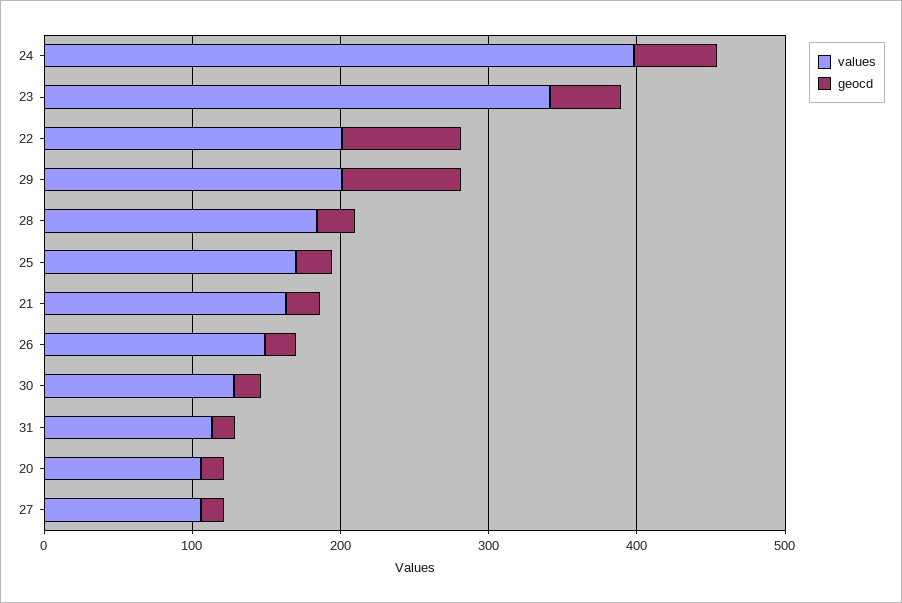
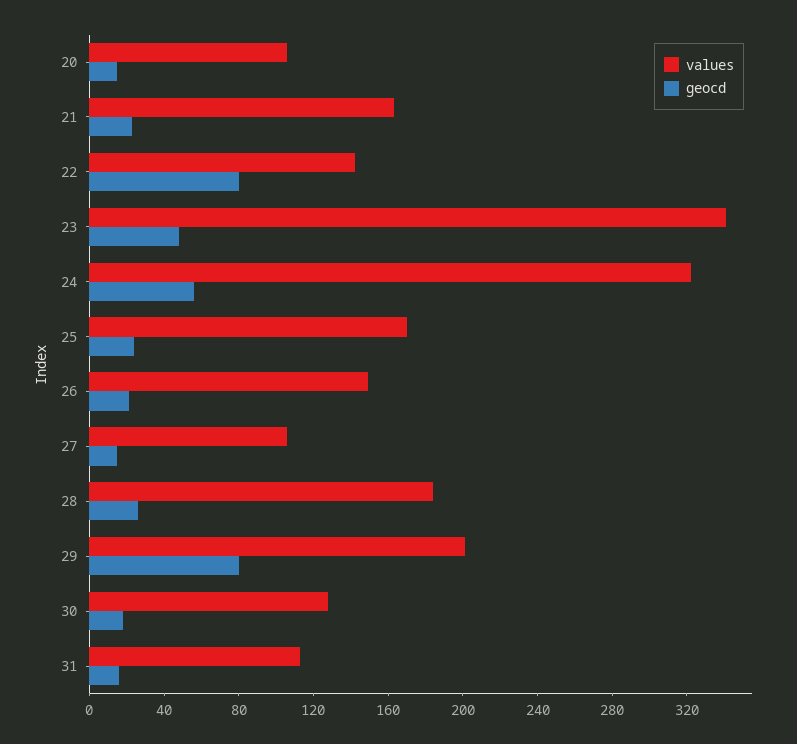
values, 24: 400 -> 320
values, 22: 200 -> 140

